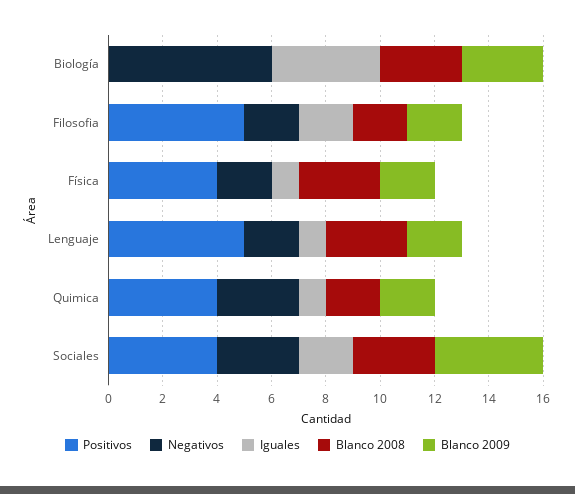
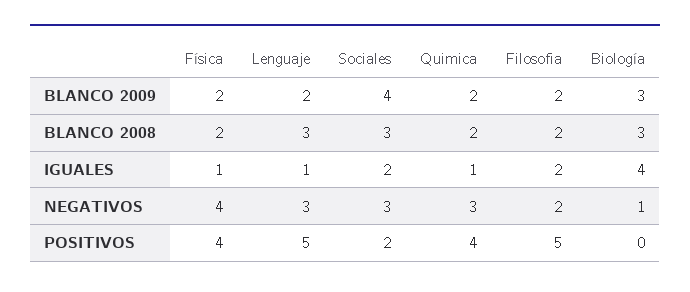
Negativos, Biología: 6 -> 1
Negativos, Física: 2 -> 4
Blanco 2008, Física: 3 -> 2
Negativos, Lenguaje: 2 -> 3
Positivos, Sociales: 4 -> 2

